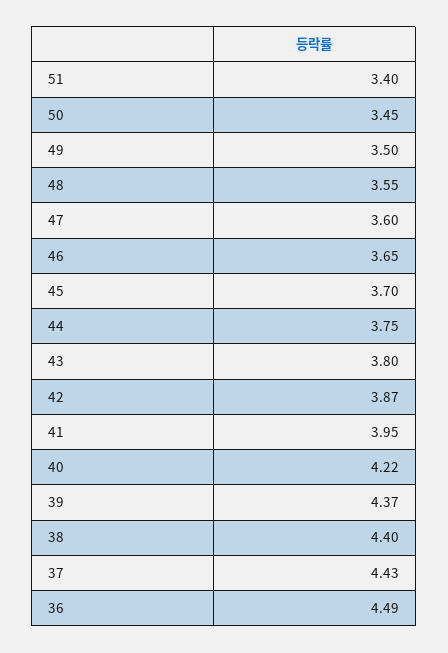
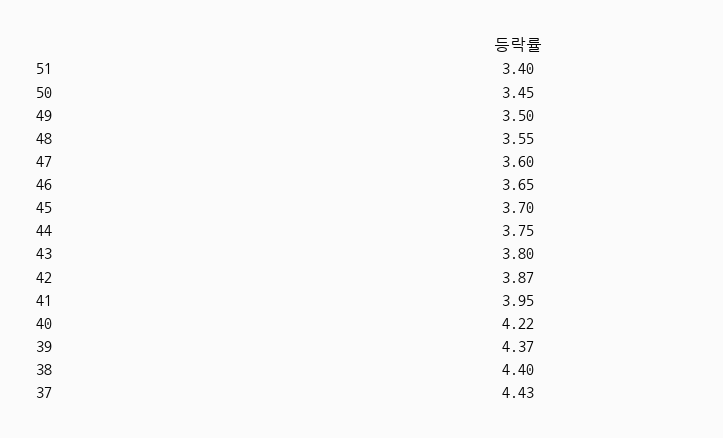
36: 4.49 -> none

